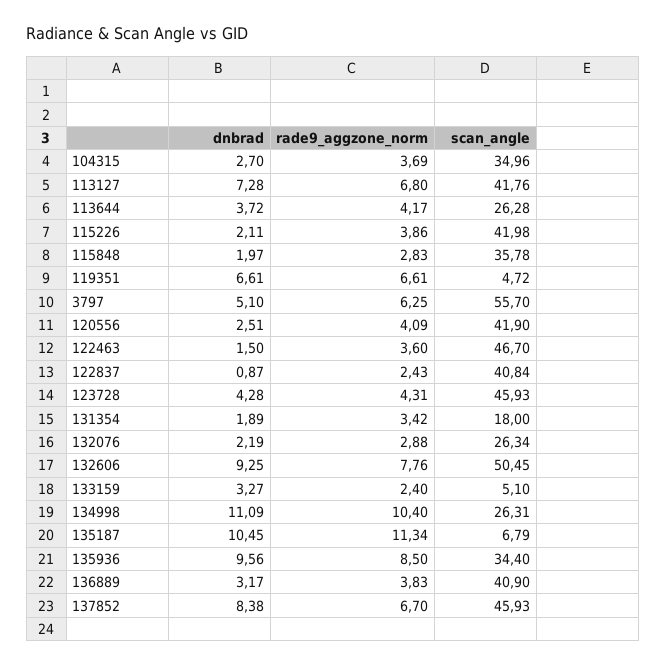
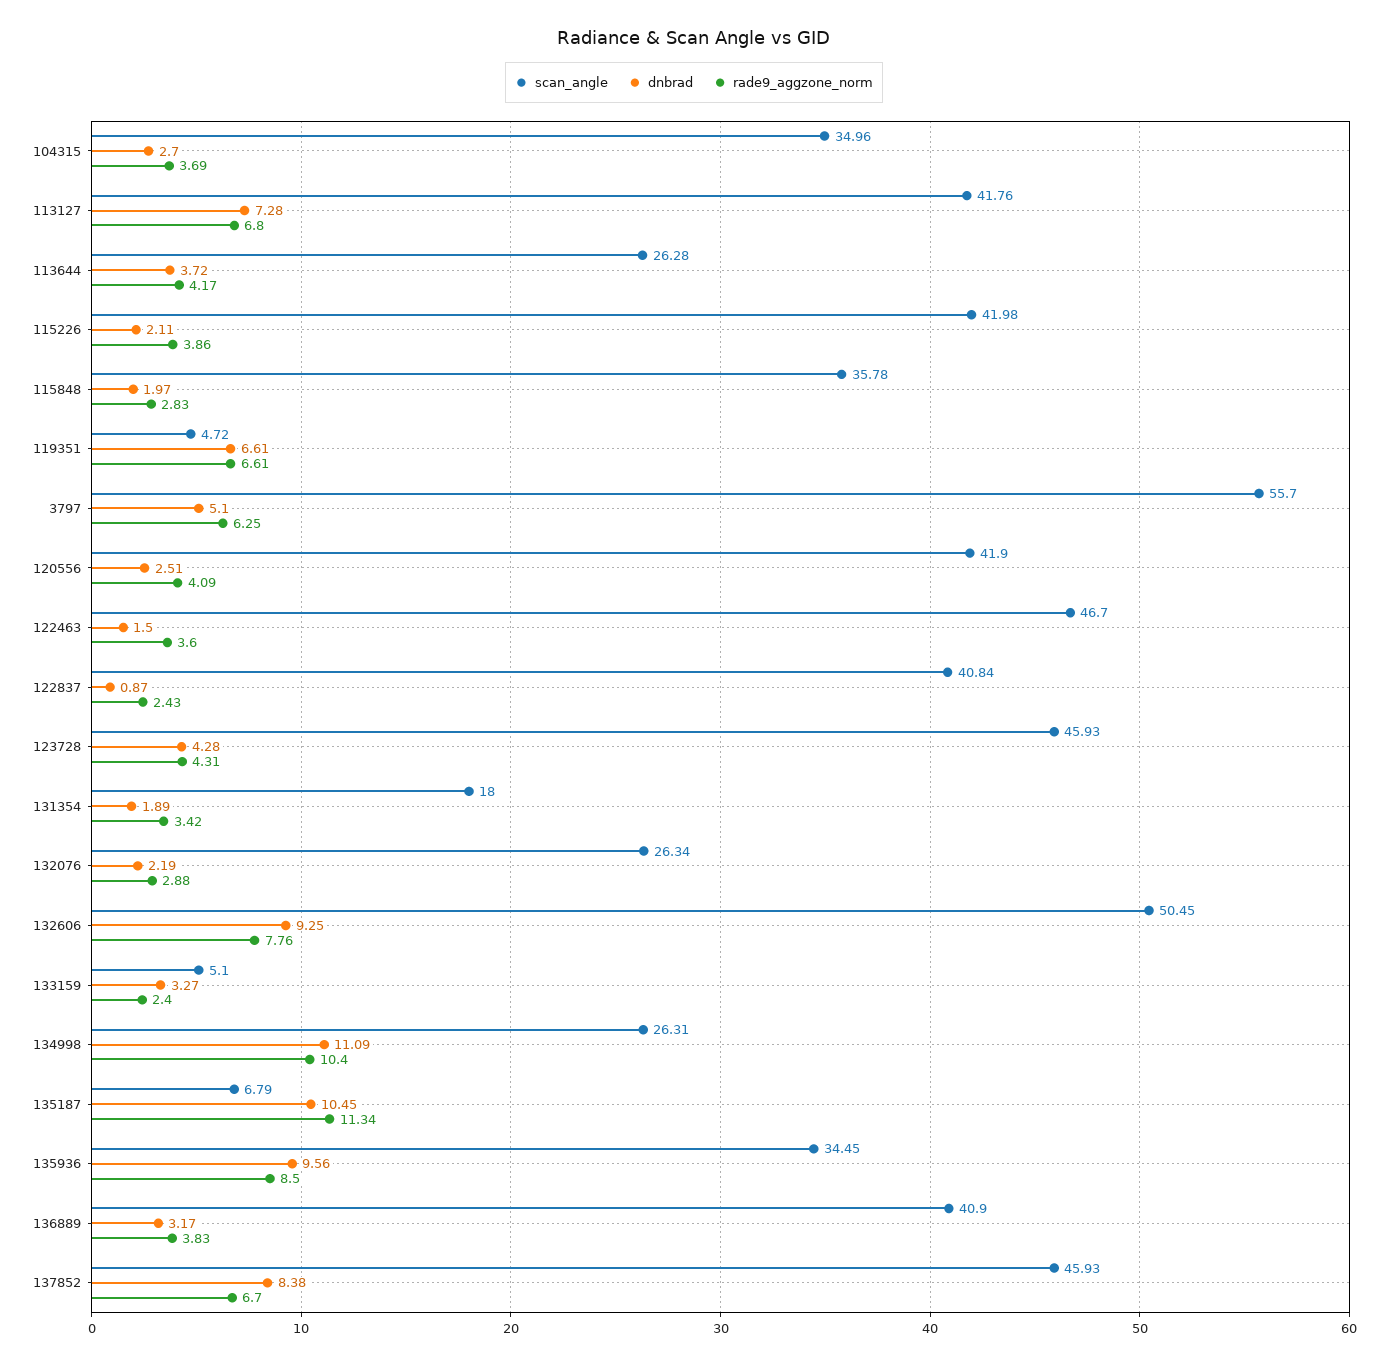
scan_angle, 135936: 34.4 -> 34.45

